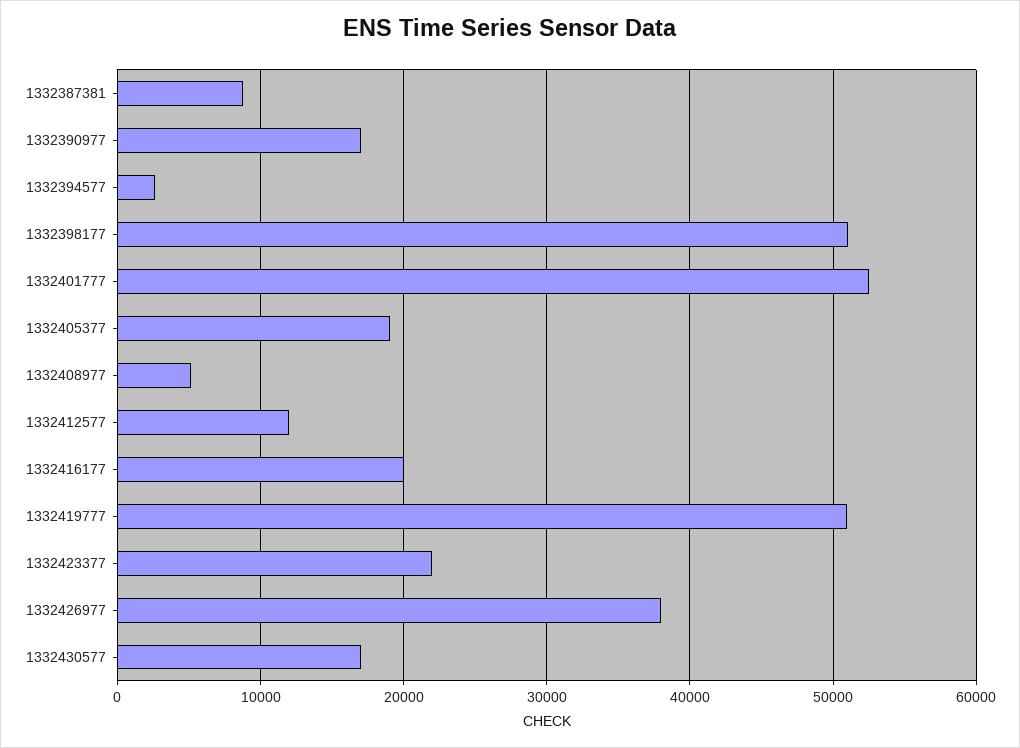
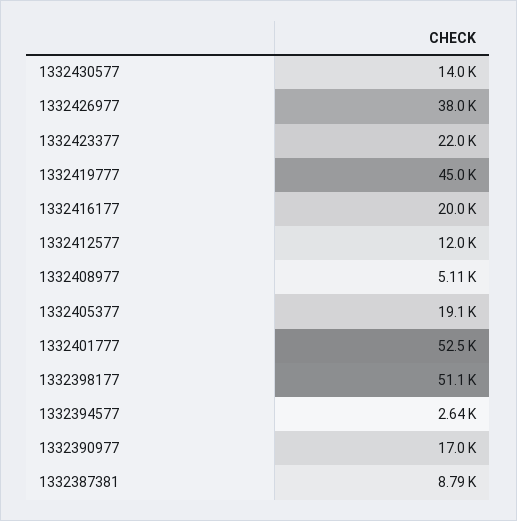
1332419777: 51000 -> 45000
1332430577: 17000 -> 14000

